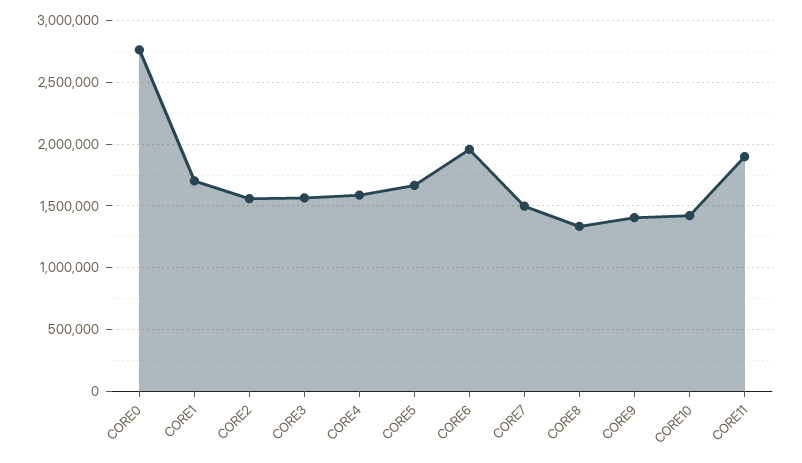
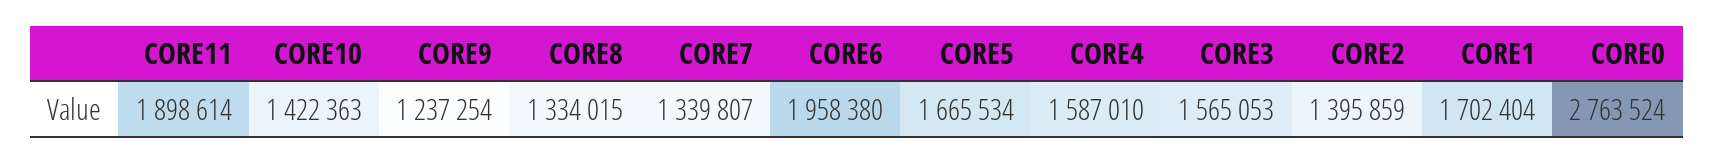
CORE2: 1550000 -> 1395859
CORE7: 1500000 -> 1339807
CORE9: 1400000 -> 1237254

